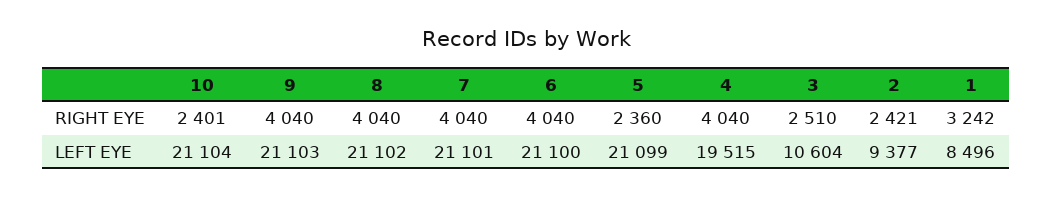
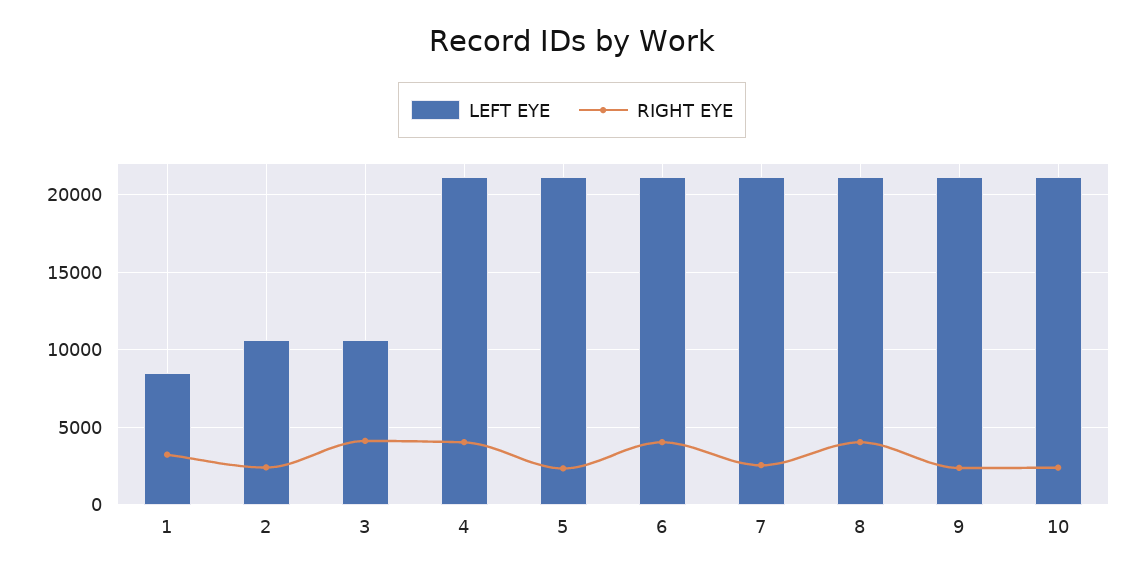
RIGHT EYE, 9: 4040 -> 2500
RIGHT EYE, 7: 4040 -> 2500
RIGHT EYE, 3: 2510 -> 4000
LEFT EYE, 4: 19515 -> 21000
LEFT EYE, 2: 9377 -> 10500

